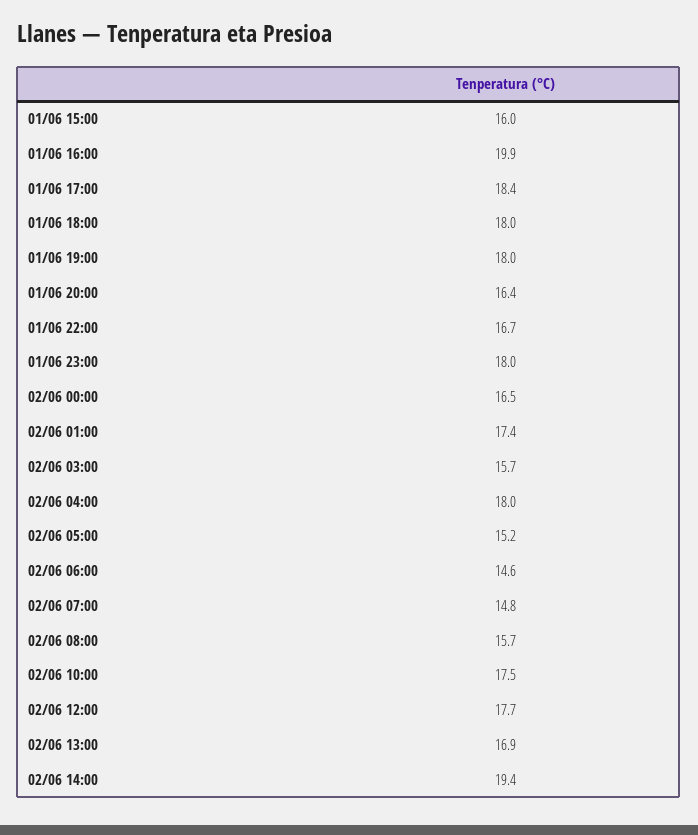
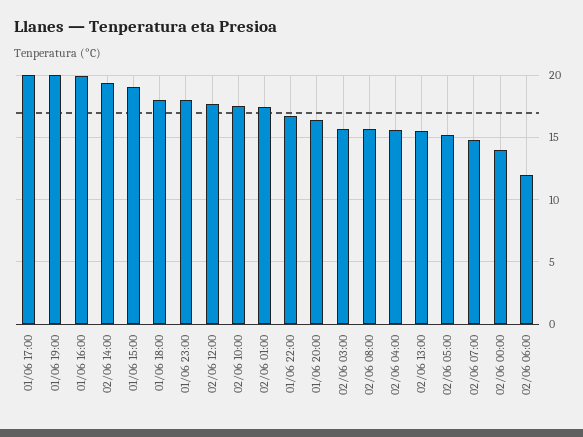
01/06 15:00: 16 -> 19
01/06 17:00: 18.4 -> 20
01/06 19:00: 18 -> 20
02/06 00:00: 16.5 -> 14
02/06 04:00: 18 -> 15.5
02/06 06:00: 14.6 -> 12
02/06 13:00: 16.9 -> 15.5

